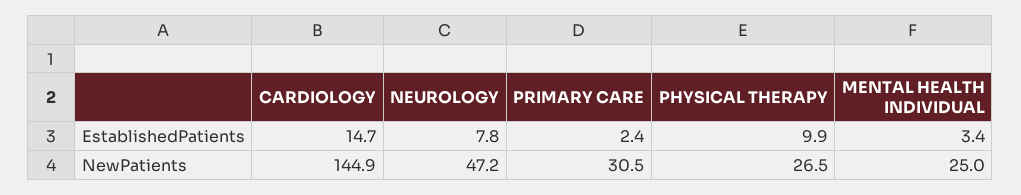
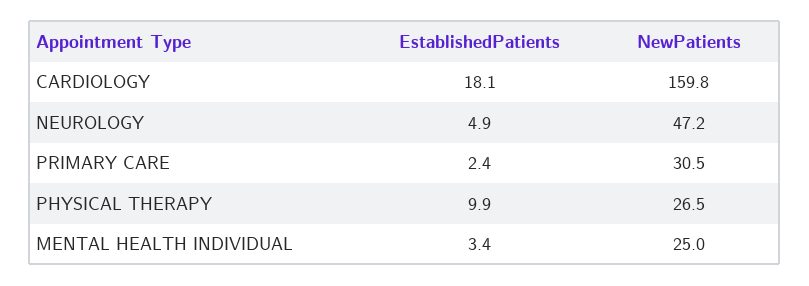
CARDIOLOGY, EstablishedPatients: 14.7 -> 18.1
NEUROLOGY, EstablishedPatients: 7.8 -> 4.9
CARDIOLOGY, NewPatients: 144.9 -> 159.8

